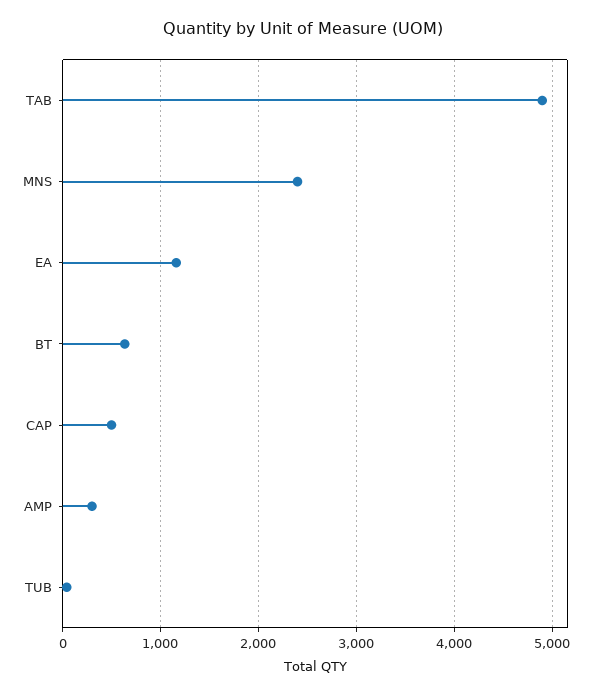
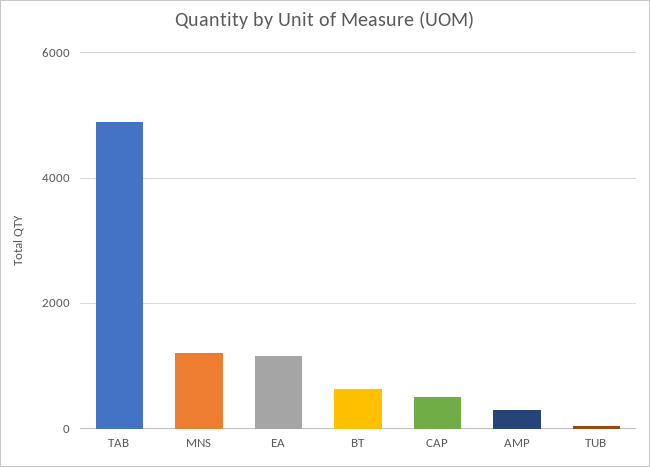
MNS: 2400 -> 1200

